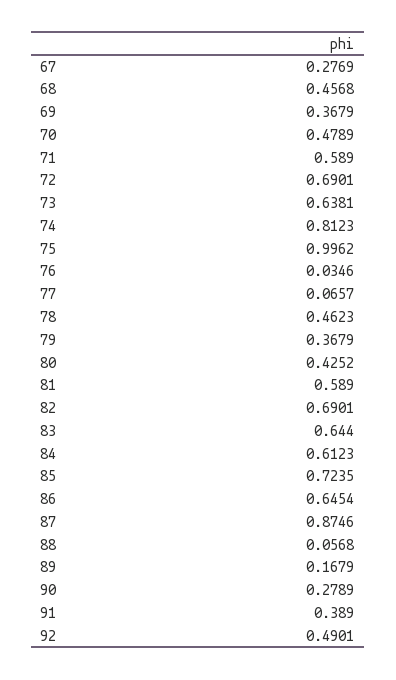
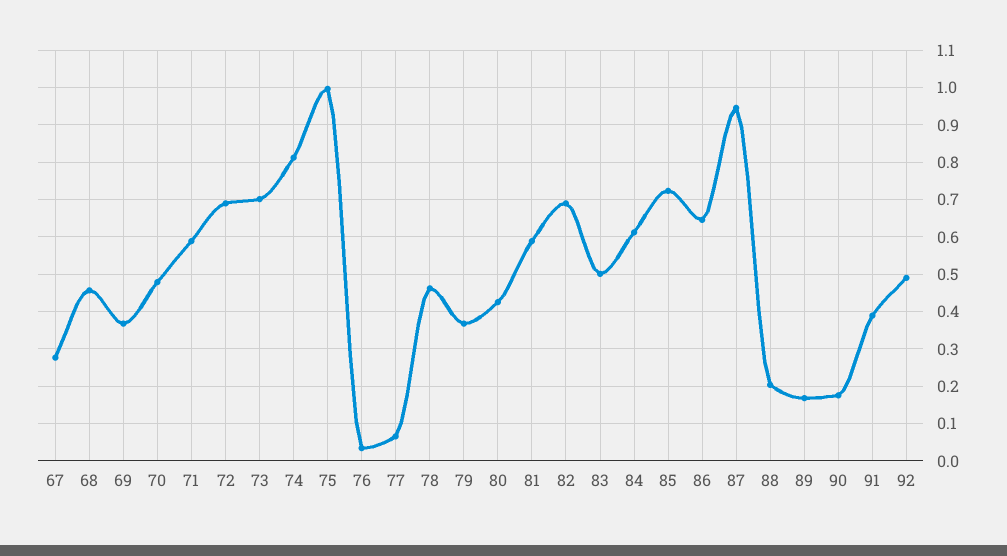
73: 0.6381 -> 0.7
83: 0.644 -> 0.5
87: 0.8746 -> 0.94
88: 0.0568 -> 0.2
90: 0.2789 -> 0.18

